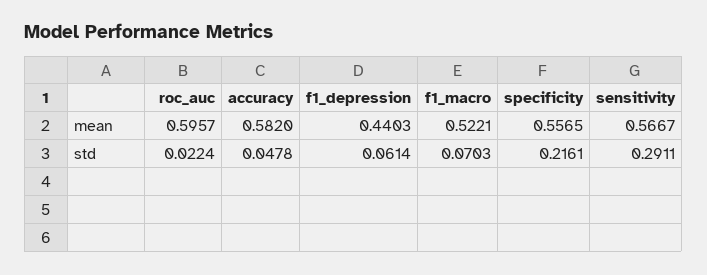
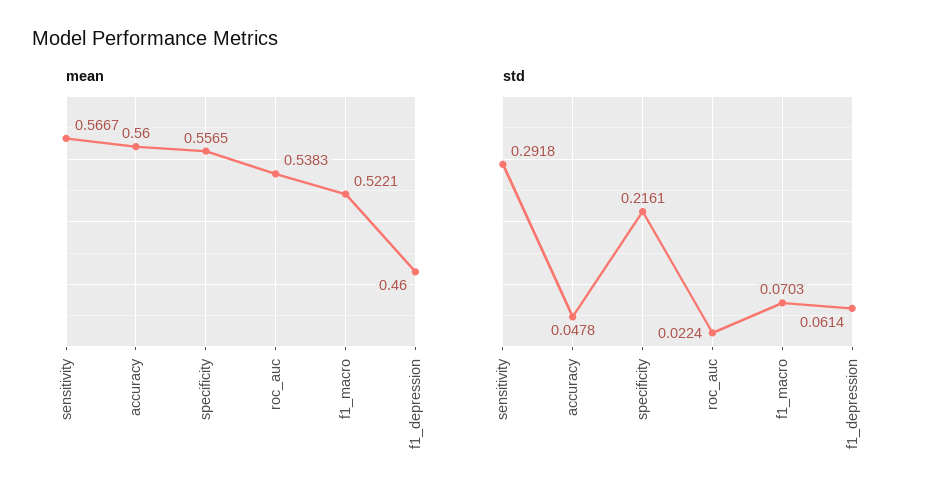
mean, roc_auc: 0.5957 -> 0.5383
mean, accuracy: 0.582 -> 0.56
mean, f1_depression: 0.4403 -> 0.46
std, sensitivity: 0.2911 -> 0.2918

